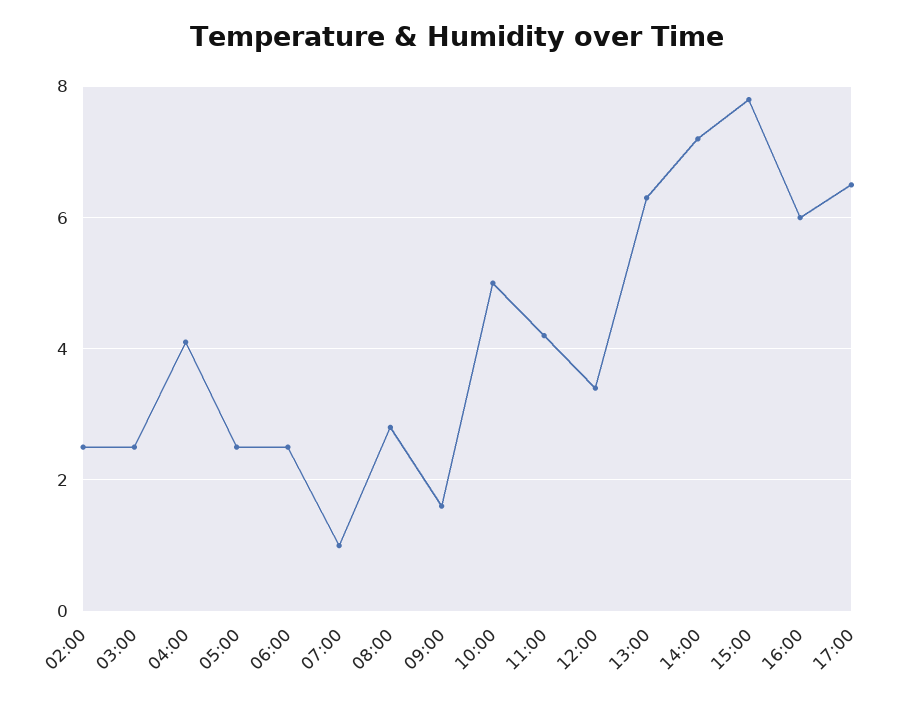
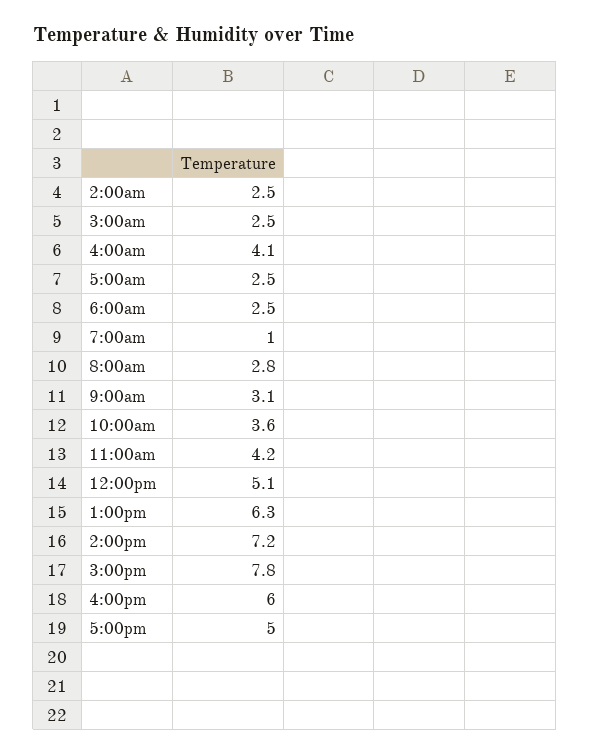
09:00: 1.5 -> 3.1
10:00: 5 -> 3.6
12:00: 3.5 -> 5.1
17:00: 6.5 -> 5

